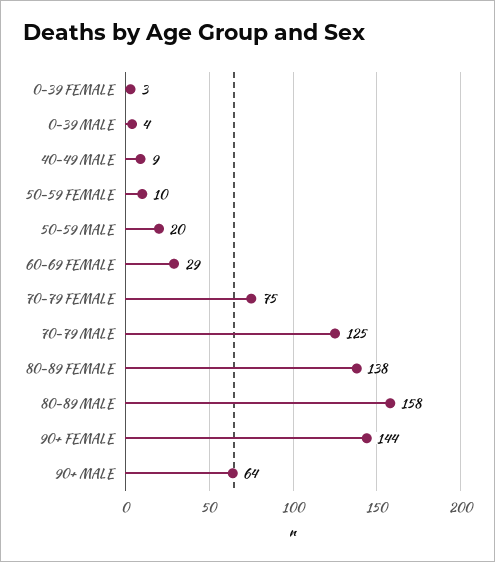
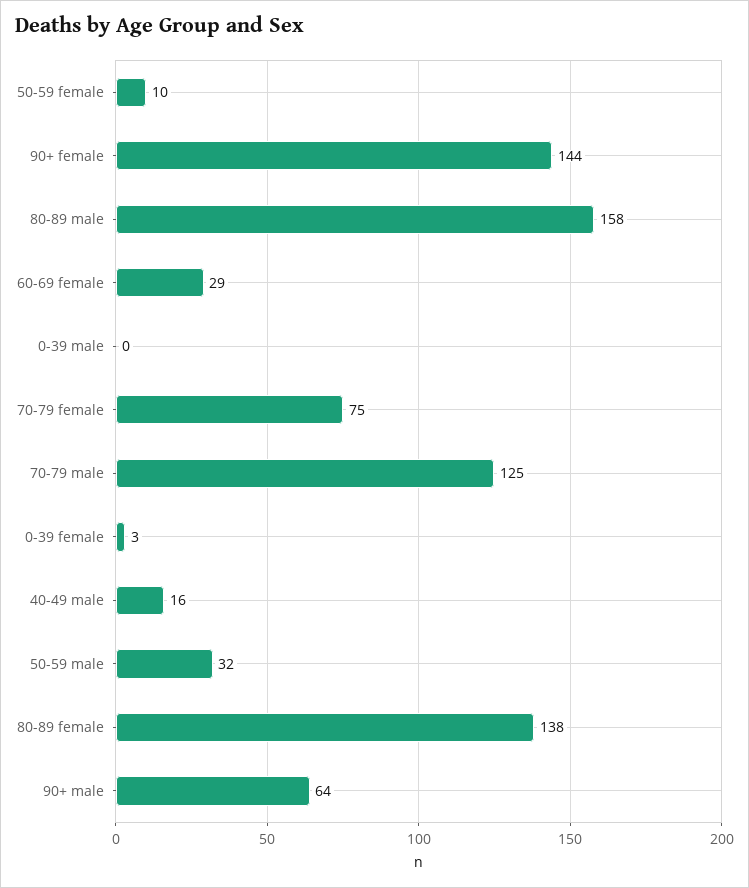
0-39 MALE: 4 -> 0
40-49 MALE: 9 -> 16
50-59 MALE: 20 -> 32

